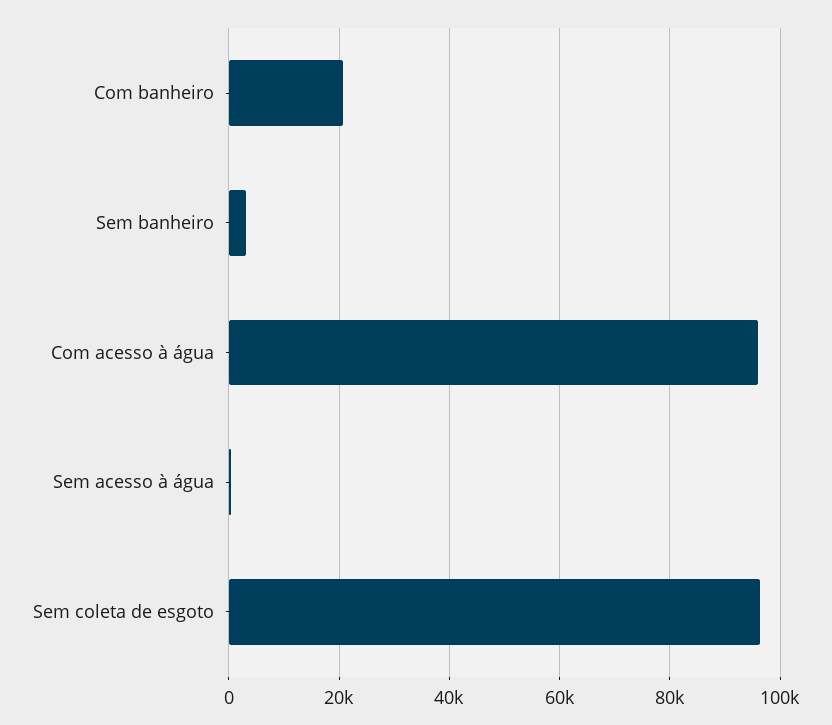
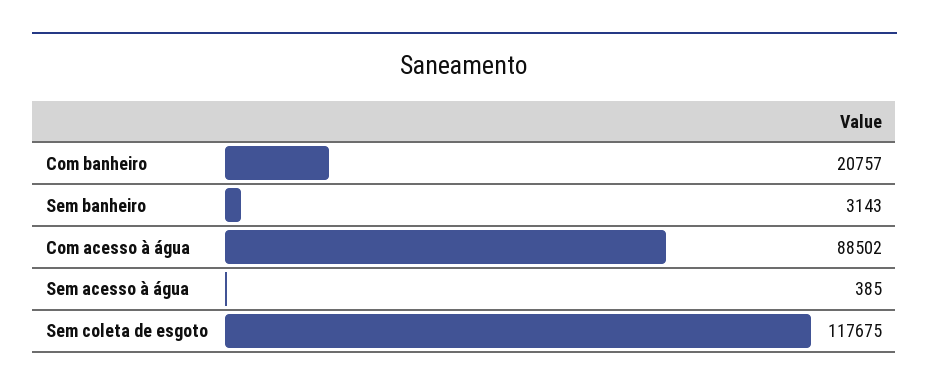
Com acesso à água: 96000 -> 88502
Sem coleta de esgoto: 96000 -> 117675

